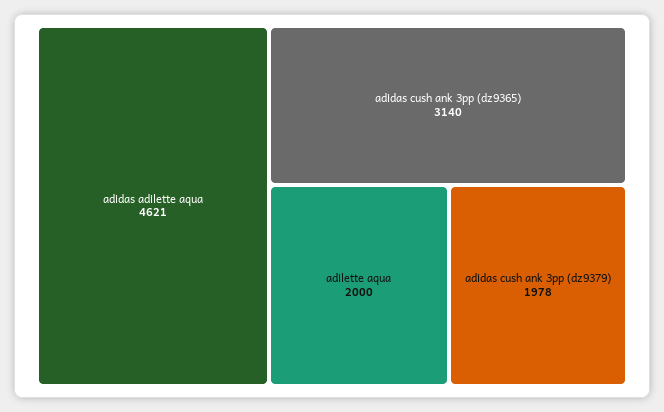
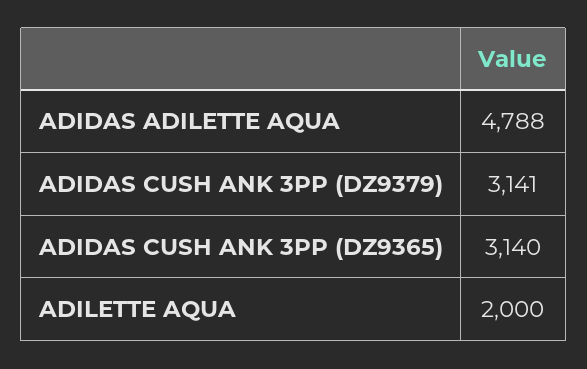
adidas adilette aqua: 4621 -> 4788
adidas cush ank 3pp (dz9379): 1978 -> 3141

